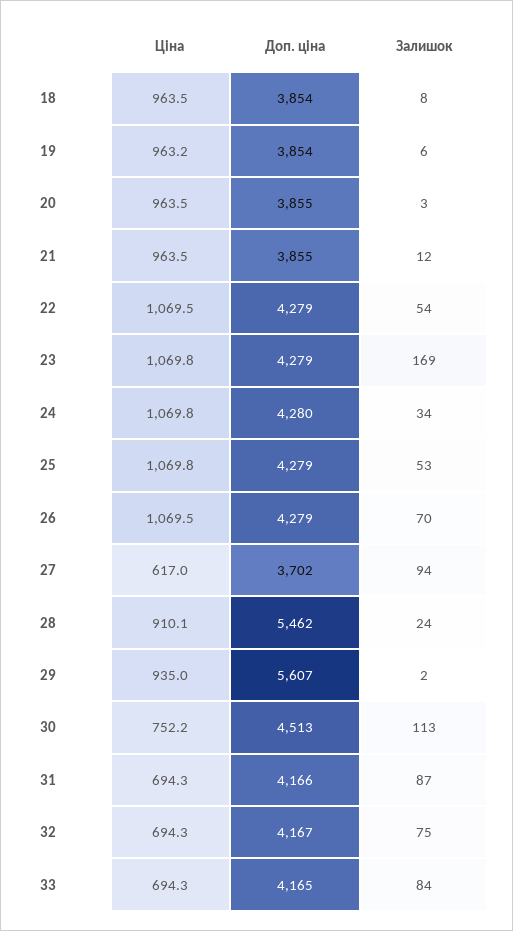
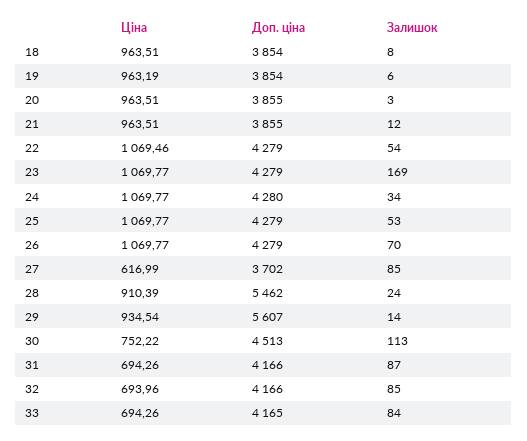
Ціна, 26: 1069.5 -> 1069.77
Залишок, 27: 94 -> 85
Ціна, 28: 910.1 -> 910.39
Ціна, 29: 935 -> 934.54
Залишок, 29: 2 -> 14
Ціна, 32: 694.3 -> 693.96
Доп. ціна, 32: 4167 -> 4166
Залишок, 32: 75 -> 85

